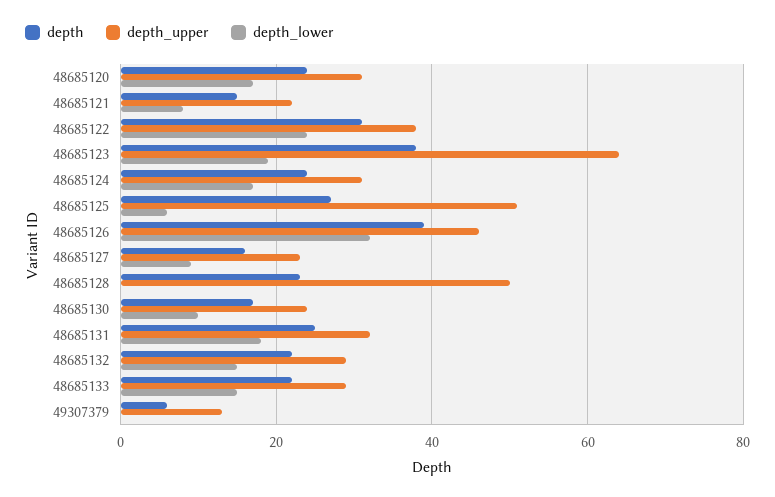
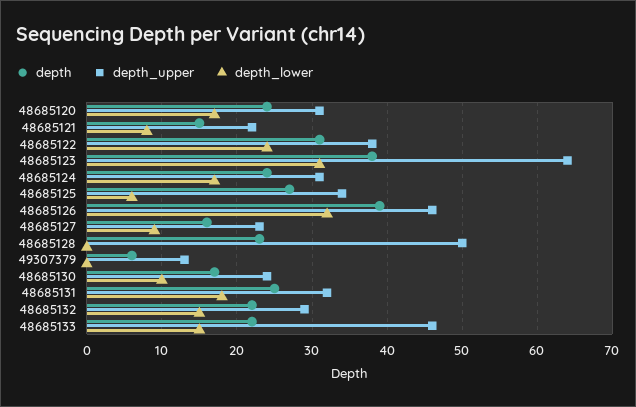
depth_lower, 48685123: 20 -> 31
depth_upper, 48685125: 50 -> 34
depth_upper, 48685133: 30 -> 46

